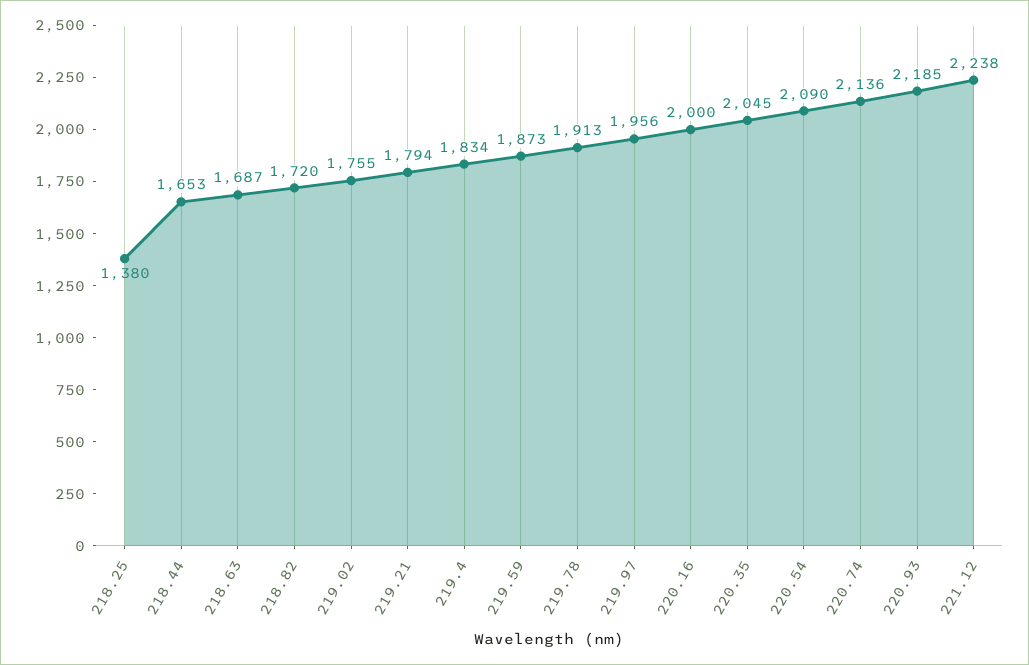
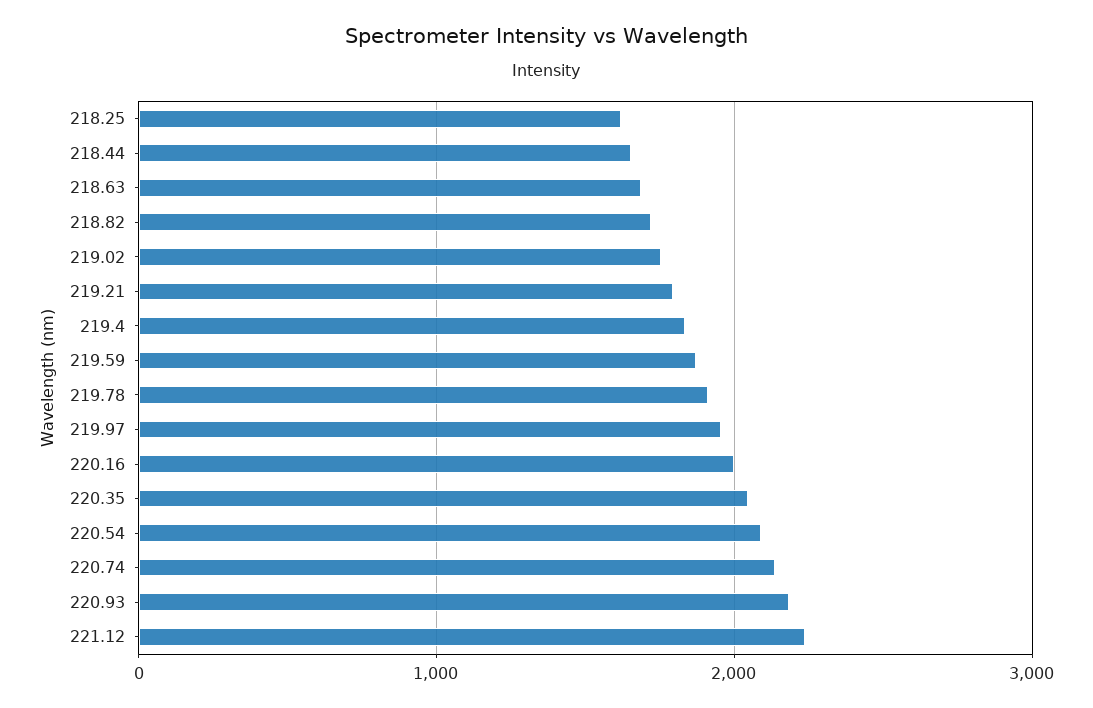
218.25: 1380 -> 1600

